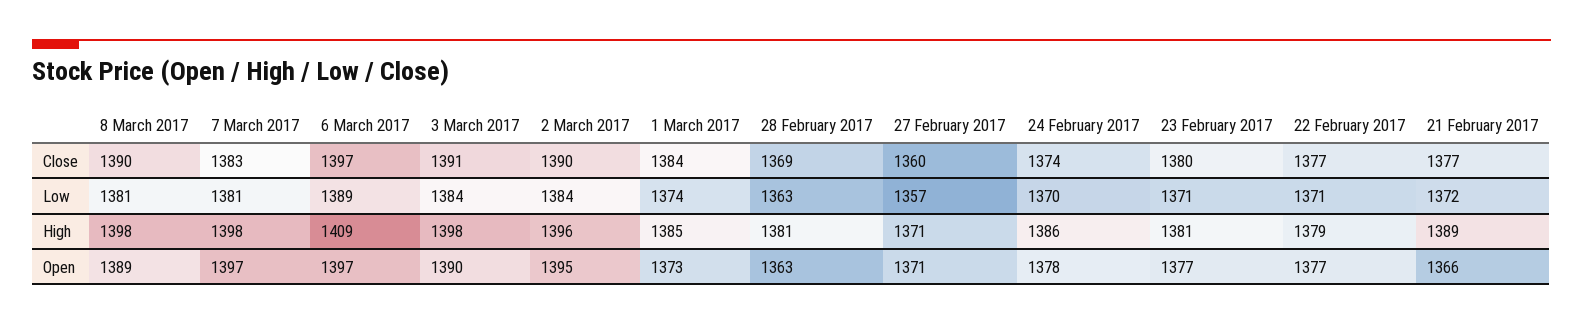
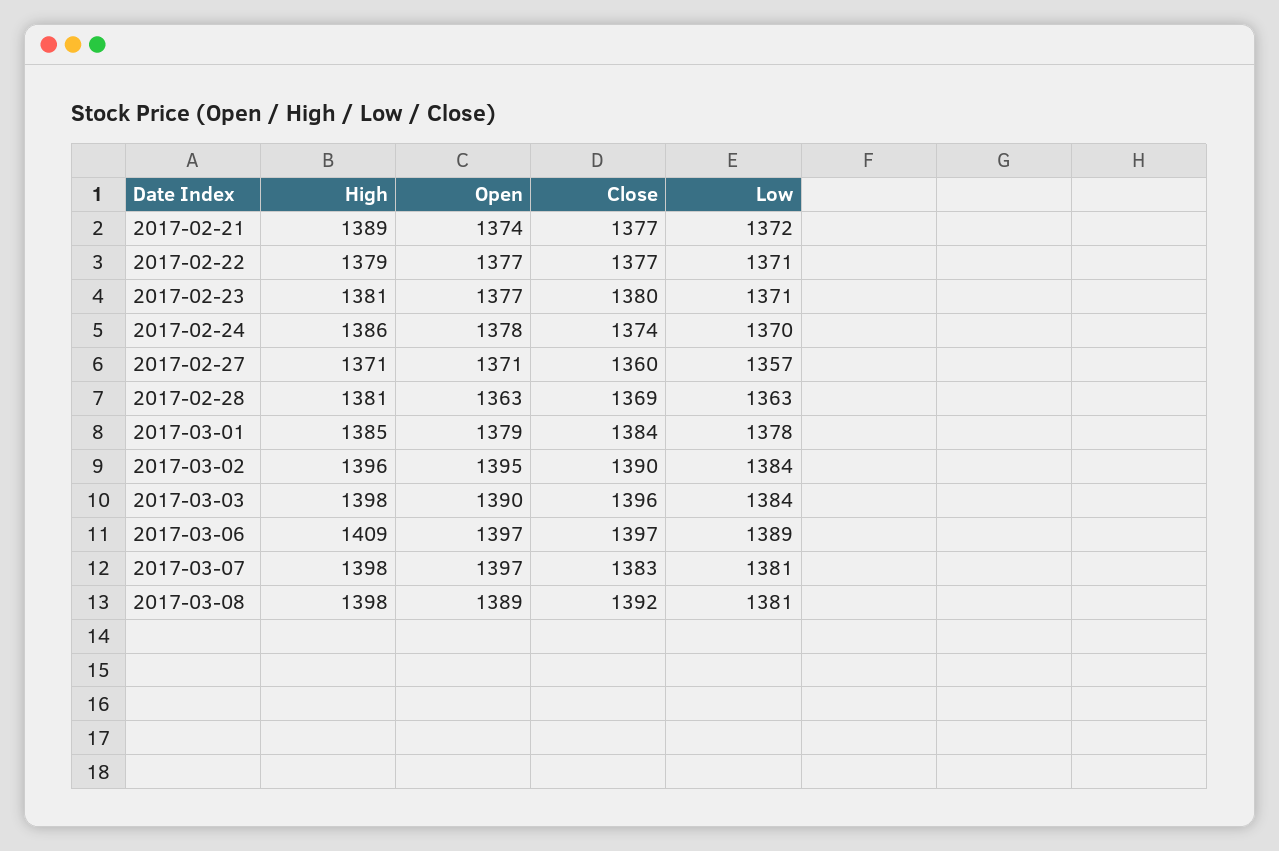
8 March 2017, Close: 1390 -> 1392
3 March 2017, Close: 1391 -> 1396
1 March 2017, Low: 1374 -> 1378
1 March 2017, Open: 1373 -> 1379
21 February 2017, Open: 1366 -> 1374

